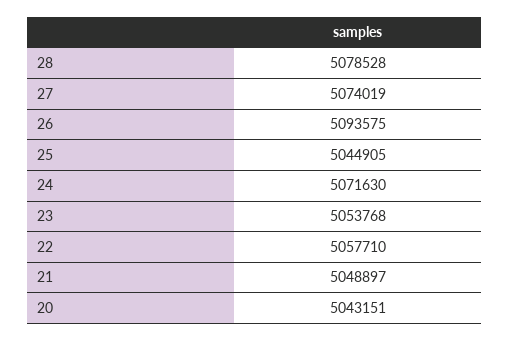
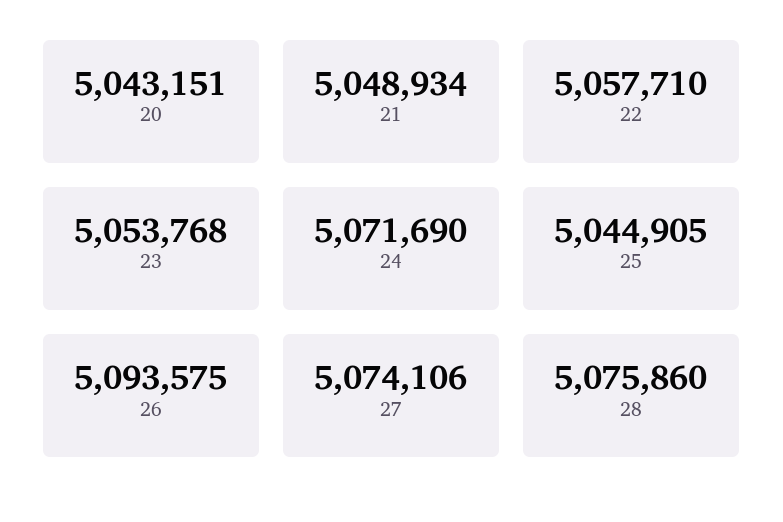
28: 5078528 -> 5075860
27: 5074019 -> 5074106
24: 5071630 -> 5071690
21: 5048897 -> 5048934

